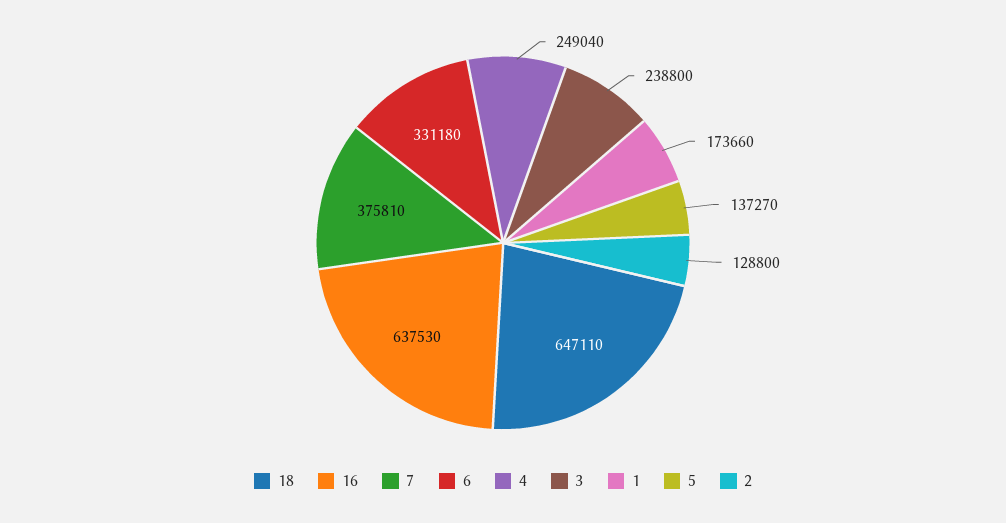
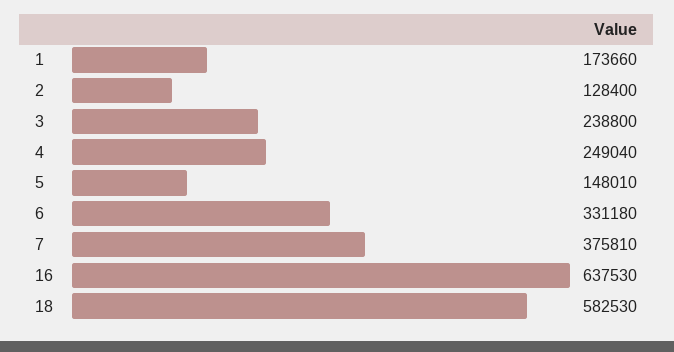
18: 647110 -> 582530
5: 137270 -> 148010
2: 128800 -> 128400

